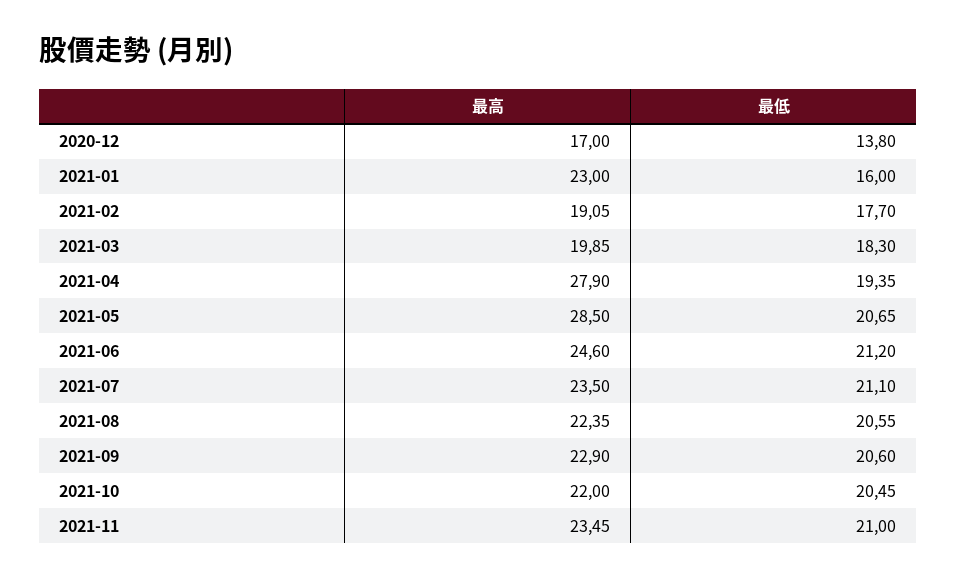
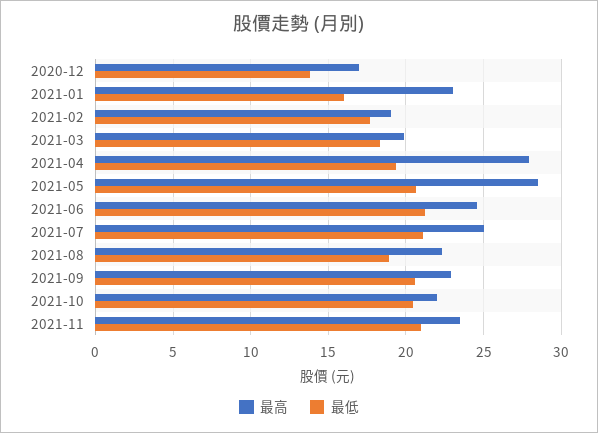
最高, 2021-07: 23.5 -> 25
最低, 2021-08: 20.55 -> 19

